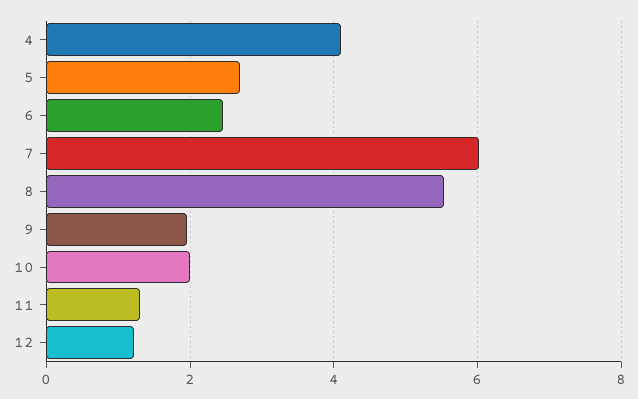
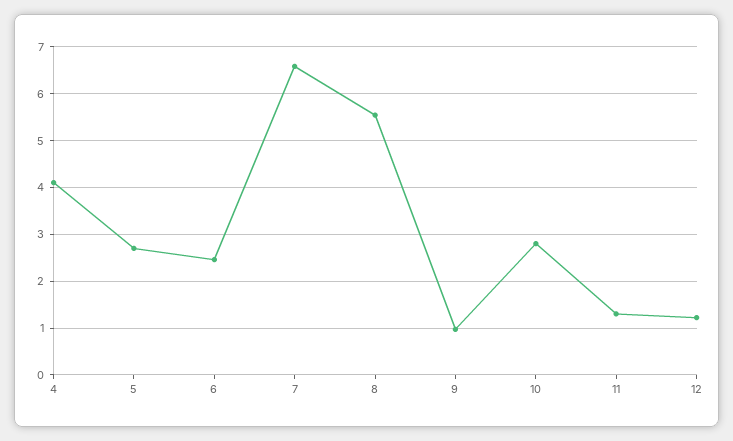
7: 6 -> 6.6
9: 2 -> 1
10: 2 -> 2.8

